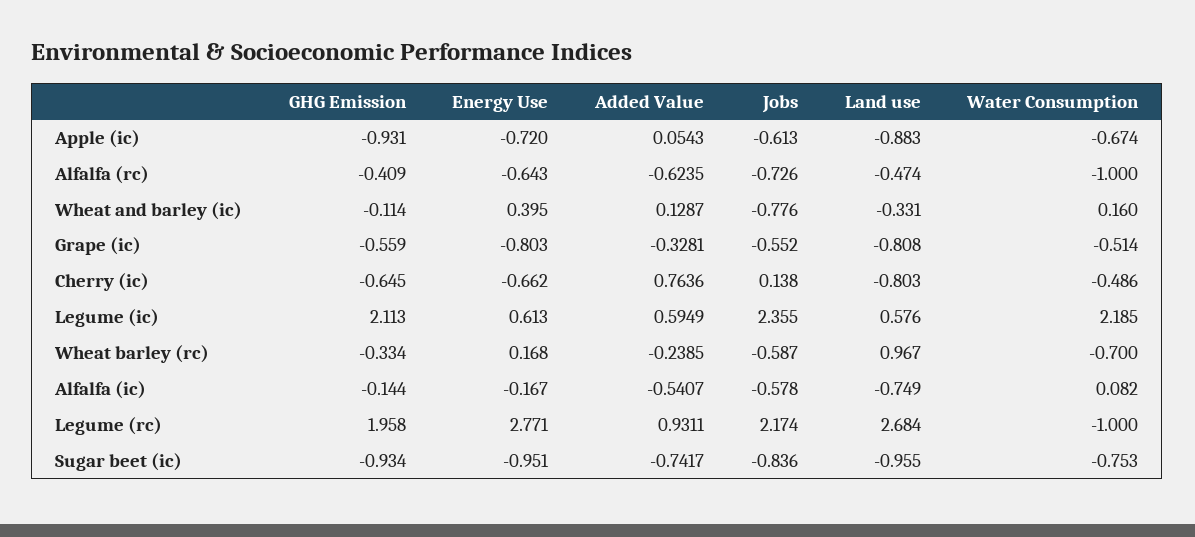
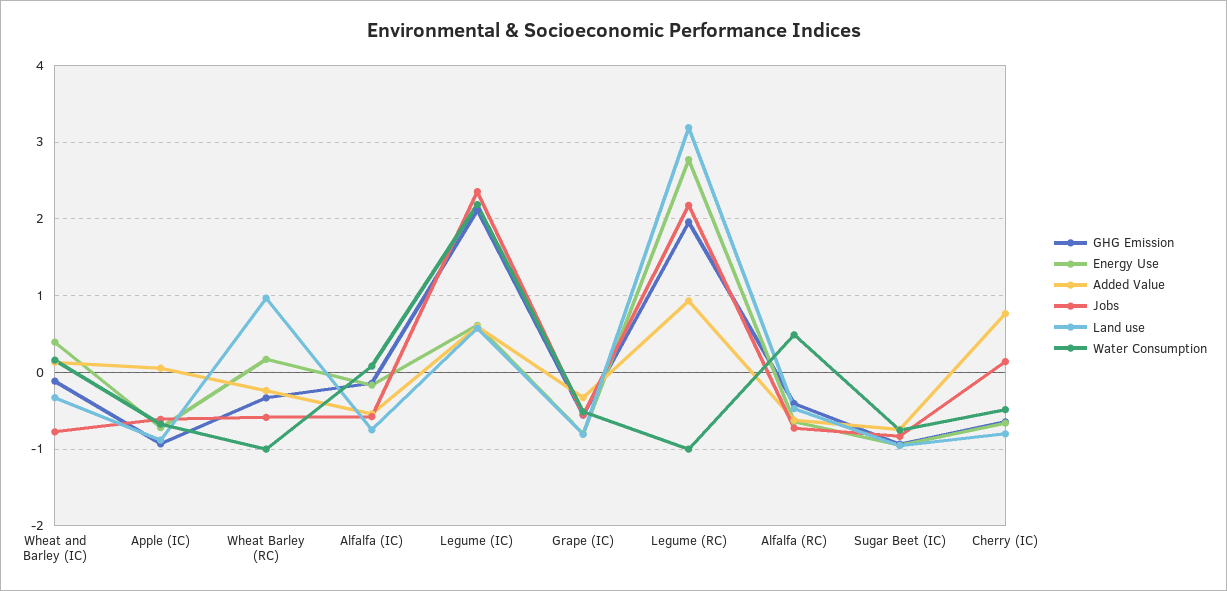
Water Consumption, Alfalfa (rc): -1 -> 0.5
Water Consumption, Wheat barley (rc): -0.7 -> -1
Land use, Legume (rc): 2.684 -> 3.2

